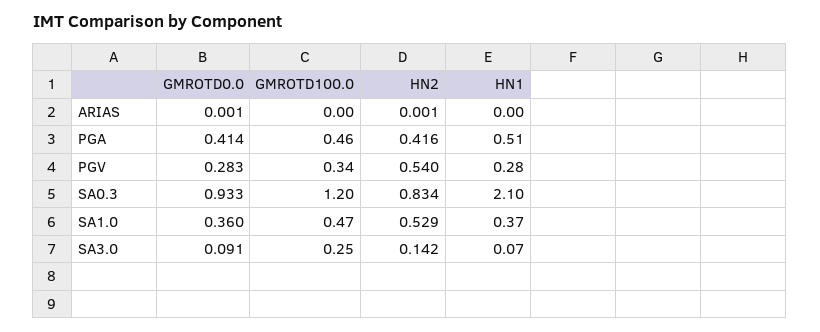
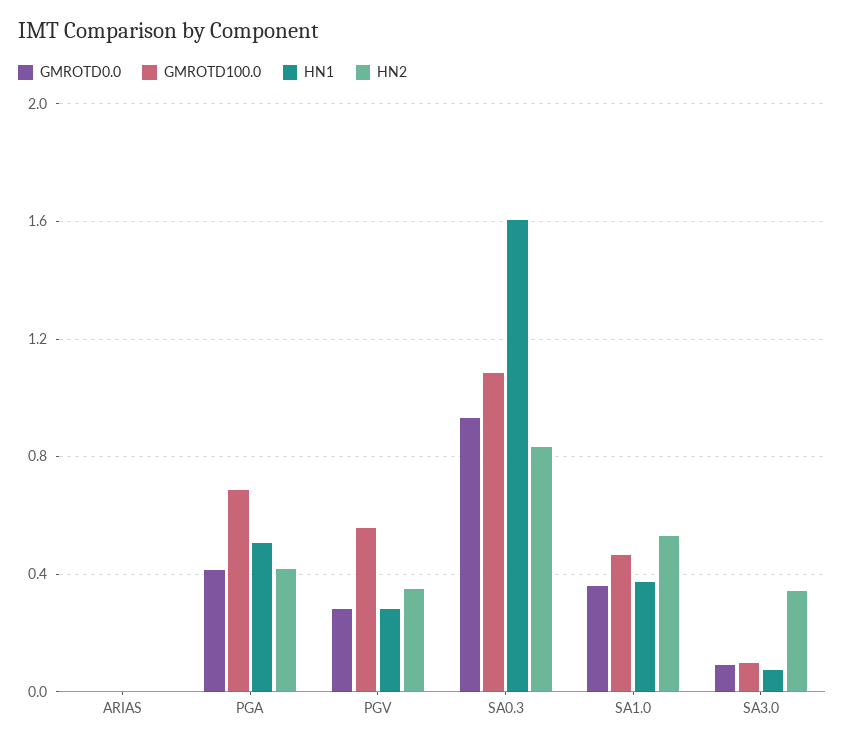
GMROTD100.0, PGA: 0.46 -> 0.7
GMROTD100.0, PGV: 0.34 -> 0.55
HN2, PGV: 0.54 -> 0.35
GMROTD100.0, SA0.3: 1.2 -> 1.1
HN1, SA0.3: 2.1 -> 1.6
GMROTD100.0, SA3.0: 0.25 -> 0.1
HN2, SA3.0: 0.142 -> 0.35

